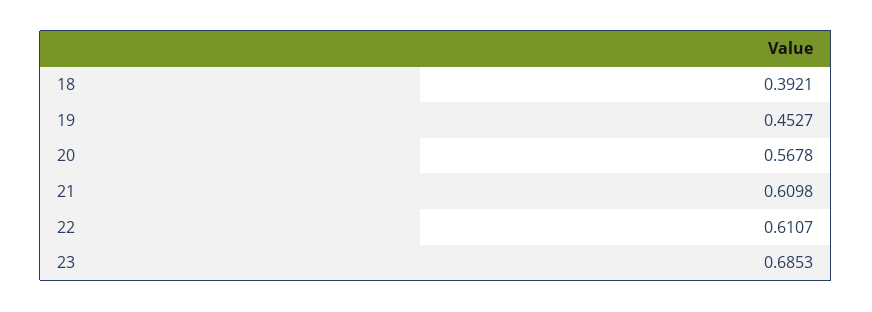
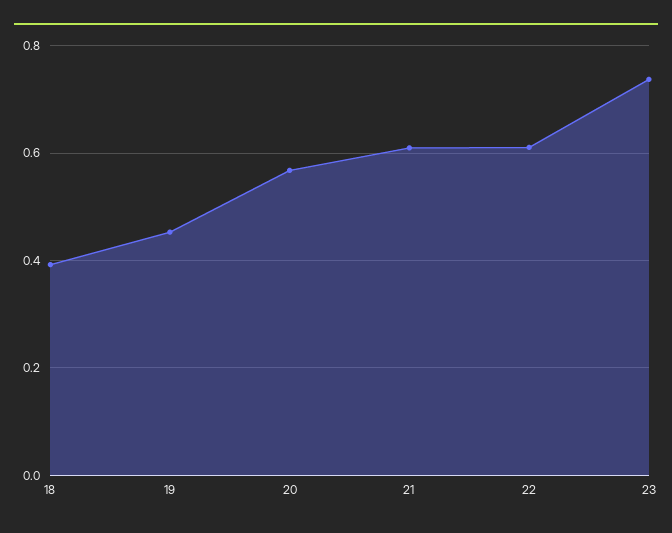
23: 0.6853 -> 0.74

